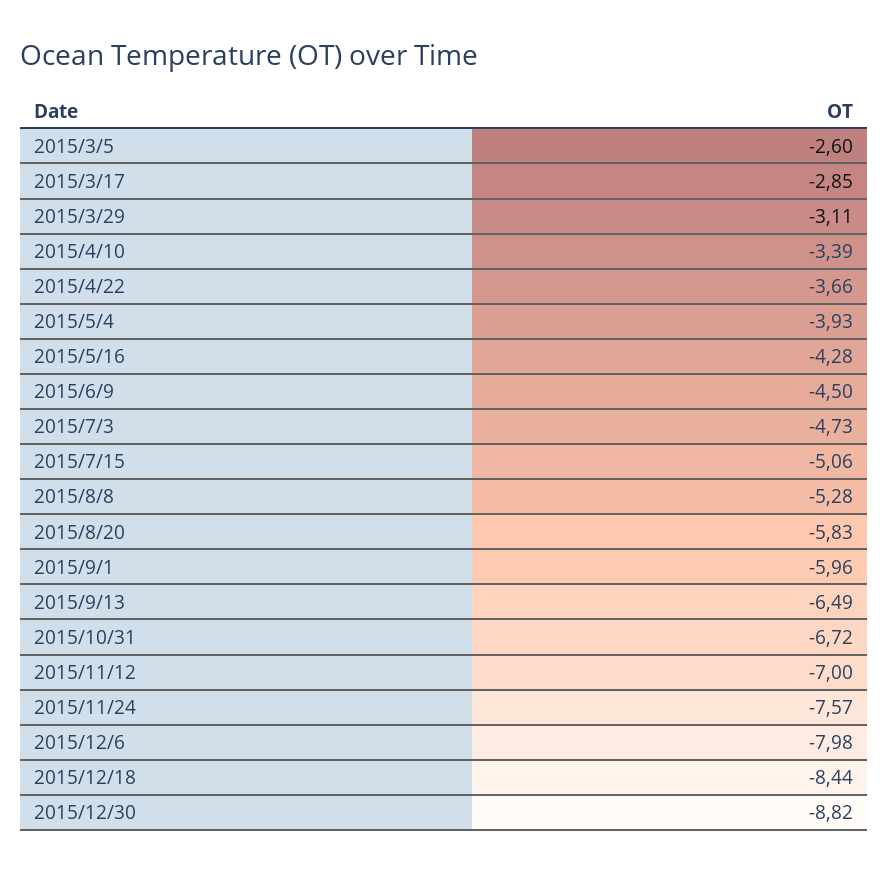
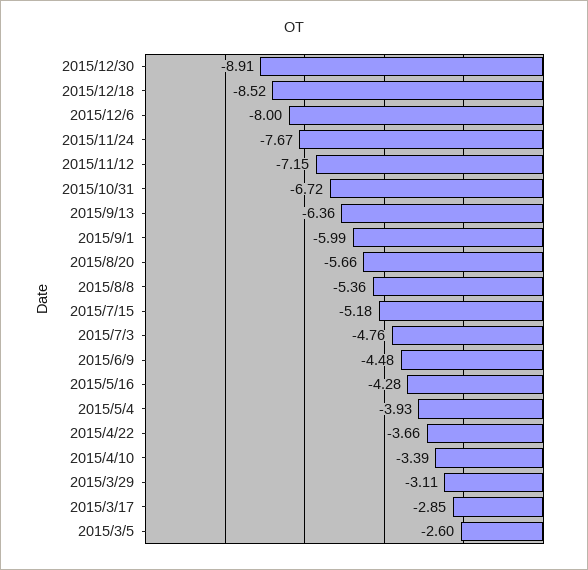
2015/6/9: -4.5 -> -4.48
2015/7/3: -4.73 -> -4.76
2015/7/15: -5.06 -> -5.18
2015/8/8: -5.28 -> -5.36
2015/8/20: -5.83 -> -5.66
2015/9/1: -5.96 -> -5.99
2015/9/13: -6.49 -> -6.36
2015/11/12: -7 -> -7.15
2015/11/24: -7.57 -> -7.67
2015/12/6: -7.98 -> -8
2015/12/18: -8.44 -> -8.52
2015/12/30: -8.82 -> -8.91

